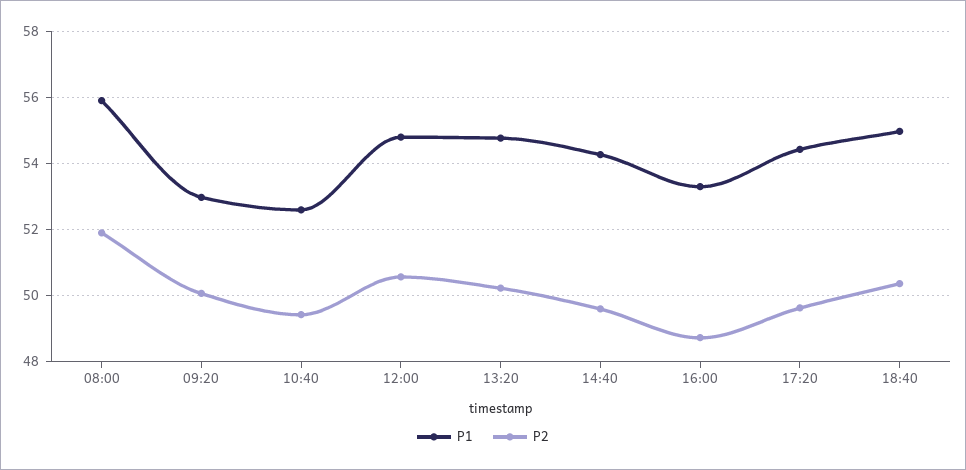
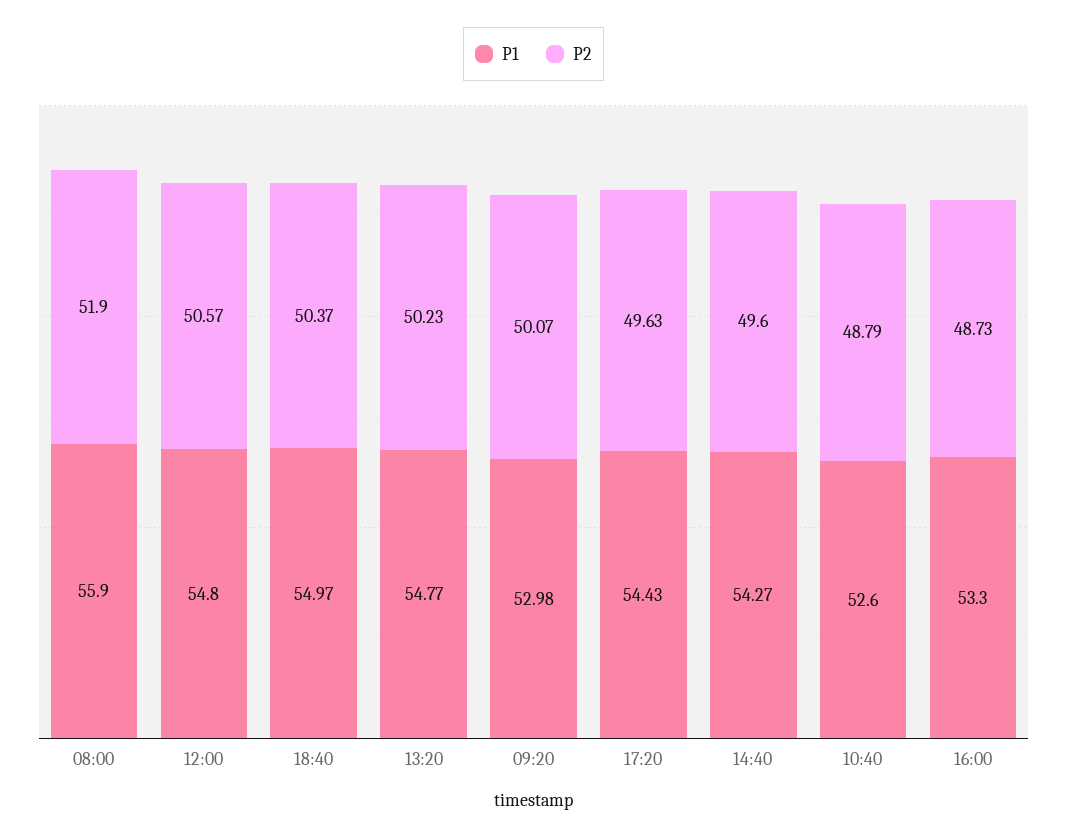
P2, 10:40: 49.4 -> 48.79

